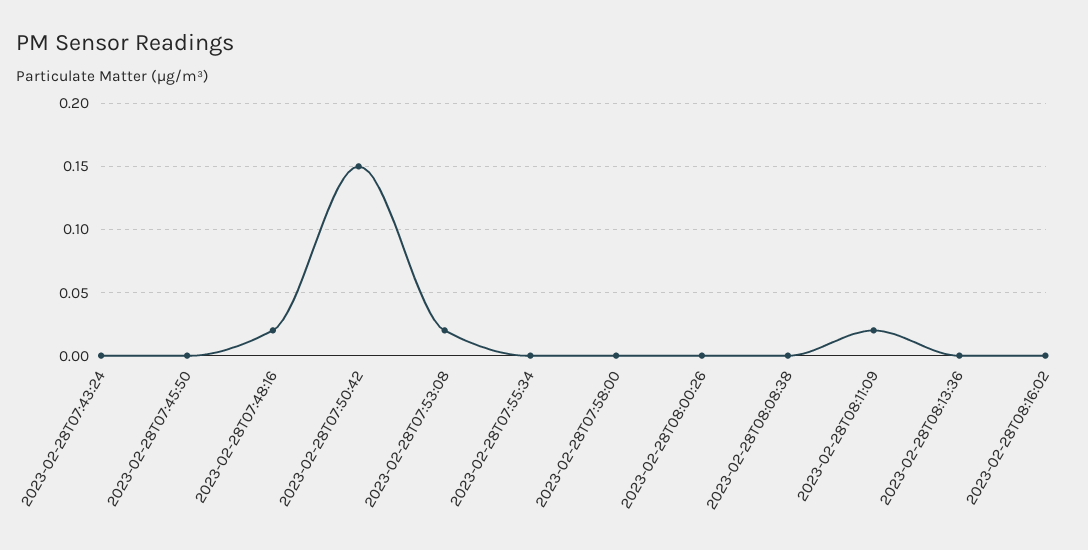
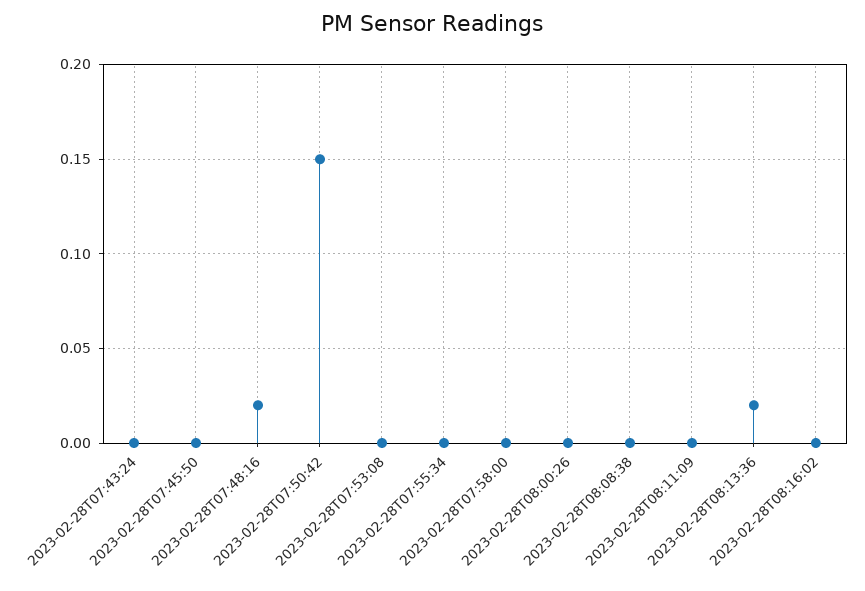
2023-02-28T07:53:08: 0.02 -> 0
2023-02-28T08:11:09: 0.02 -> 0
2023-02-28T08:13:36: 0 -> 0.02

